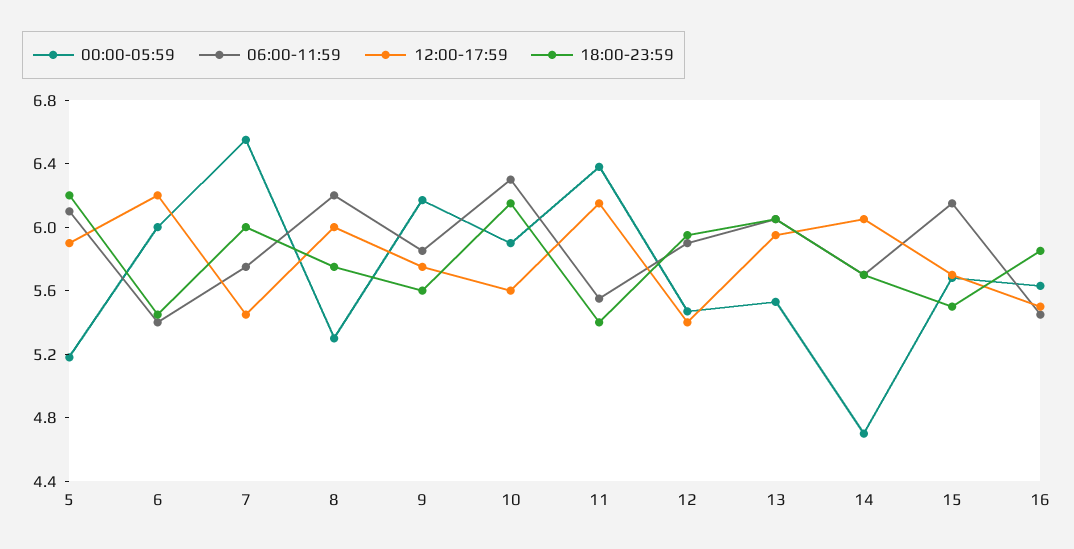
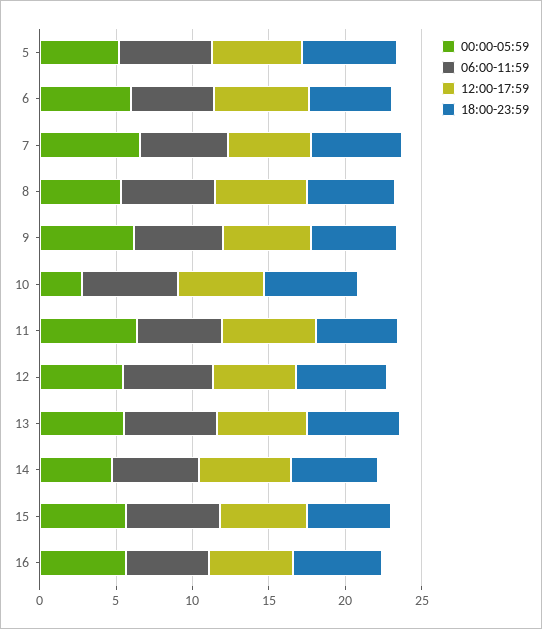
00:00-05:59, 10: 5.9 -> 3

